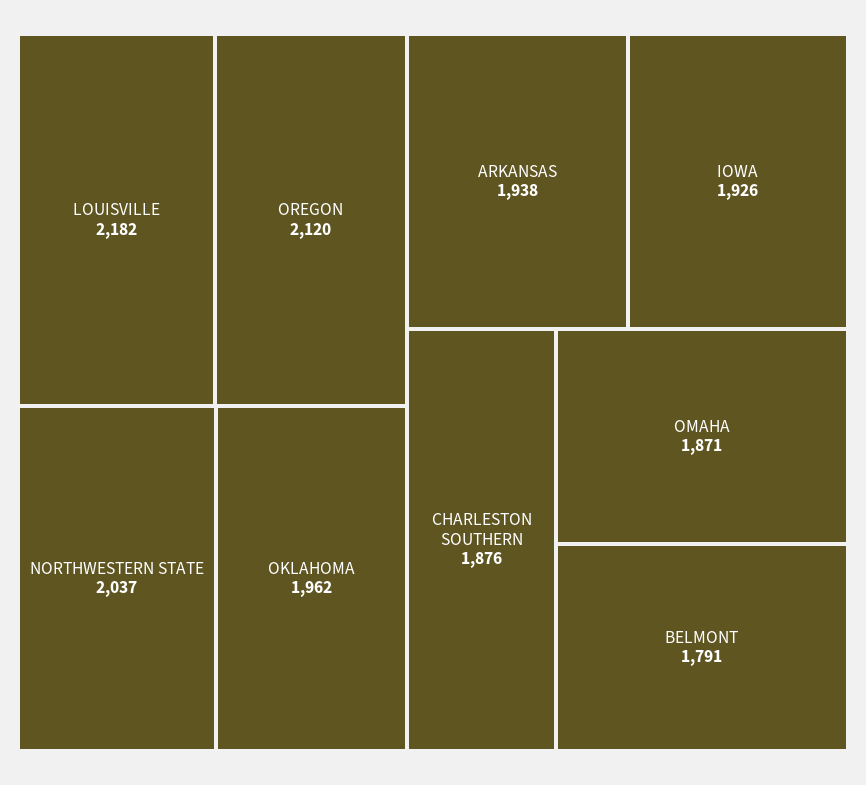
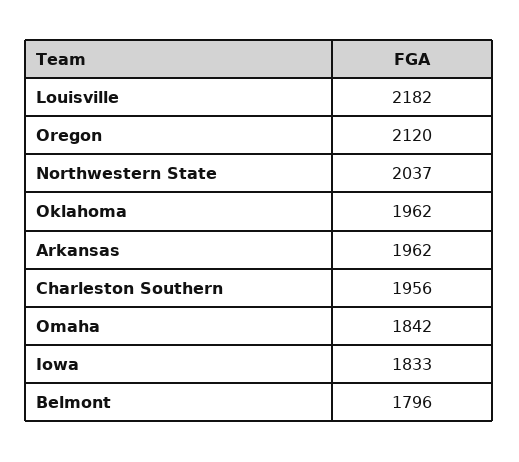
ARKANSAS: 1938 -> 1962
IOWA: 1926 -> 1833
CHARLESTON SOUTHERN: 1876 -> 1956
OMAHA: 1871 -> 1842
BELMONT: 1791 -> 1796

